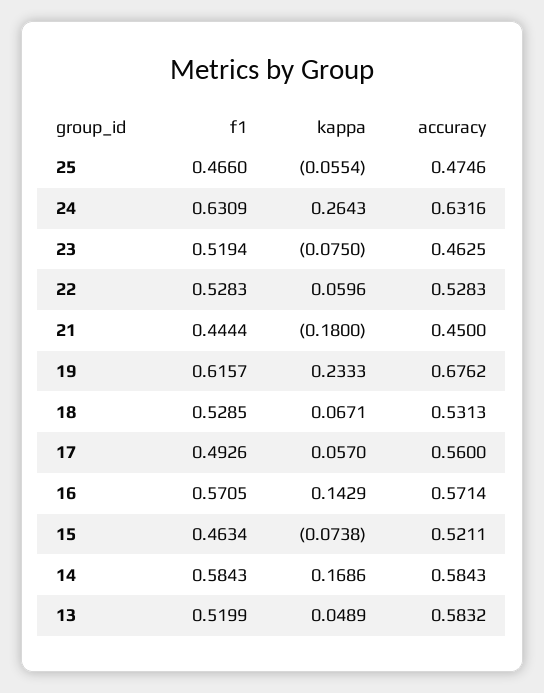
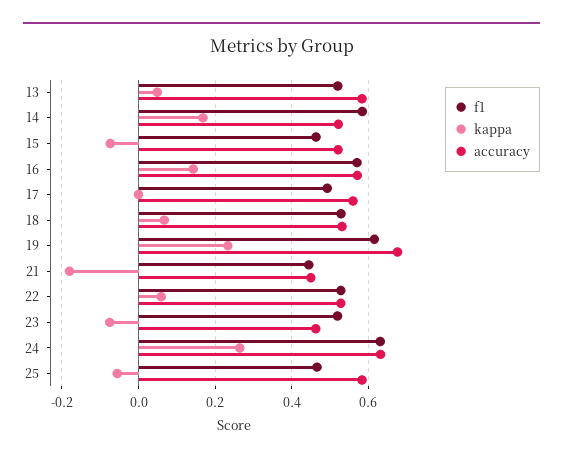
accuracy, 25: 0.4746 -> 0.58
kappa, 17: 0.057 -> 0
accuracy, 14: 0.5843 -> 0.52

